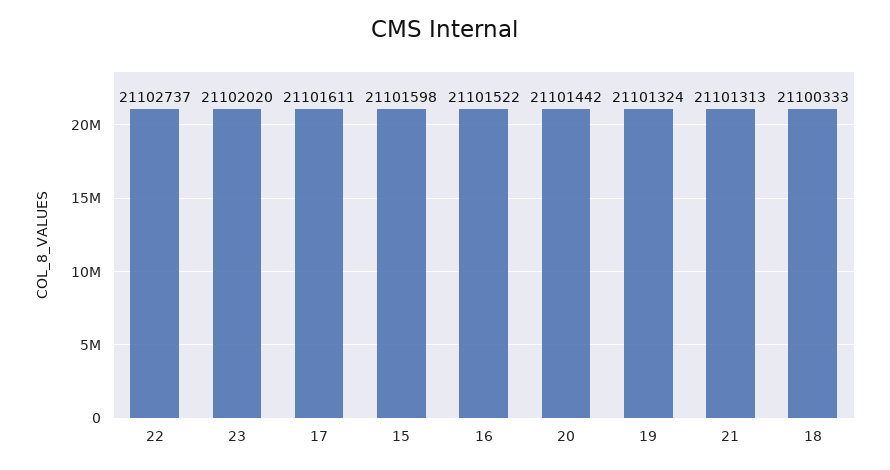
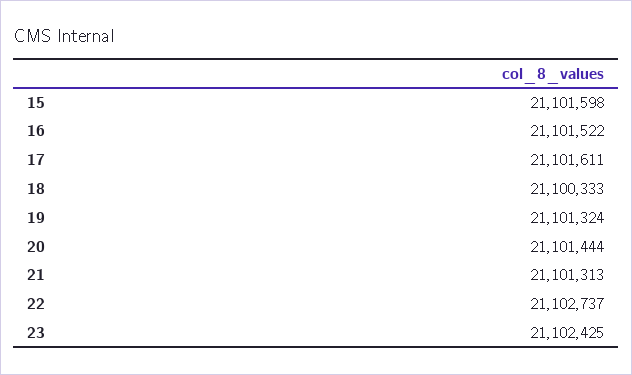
23: 21102020 -> 21102425
20: 21101442 -> 21101444

